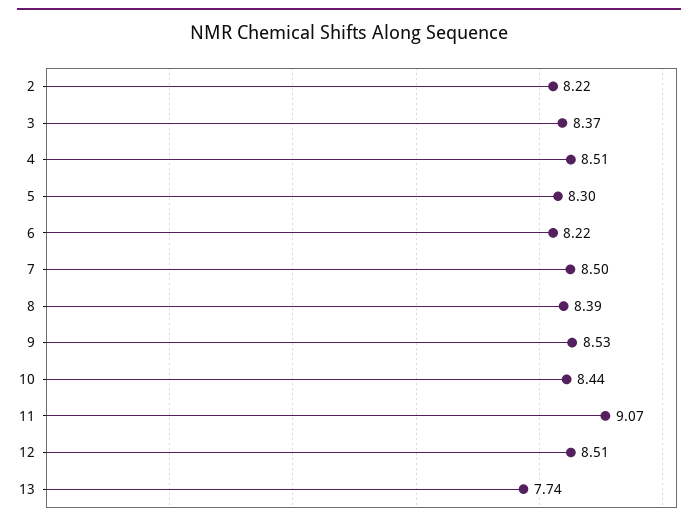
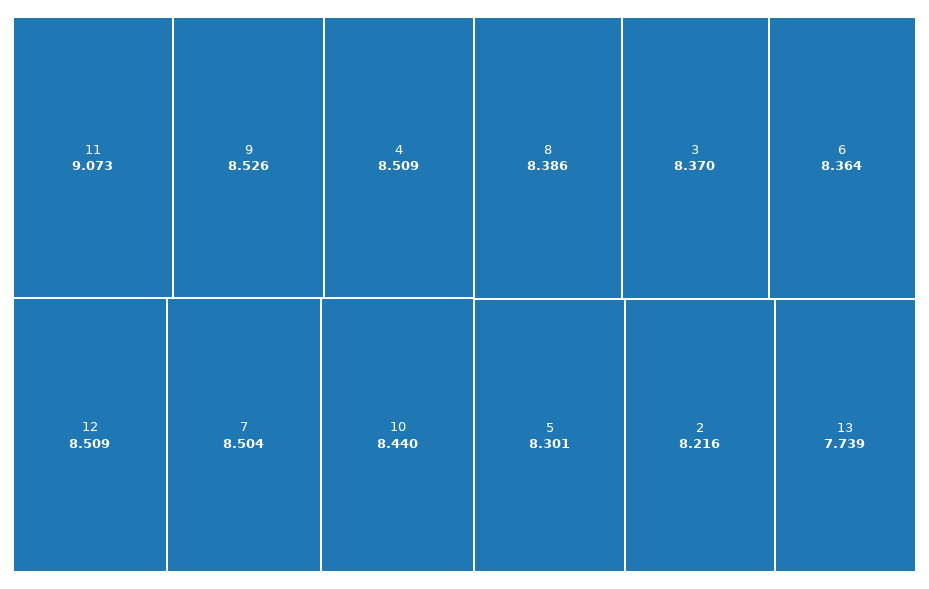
6: 8.22 -> 8.364

